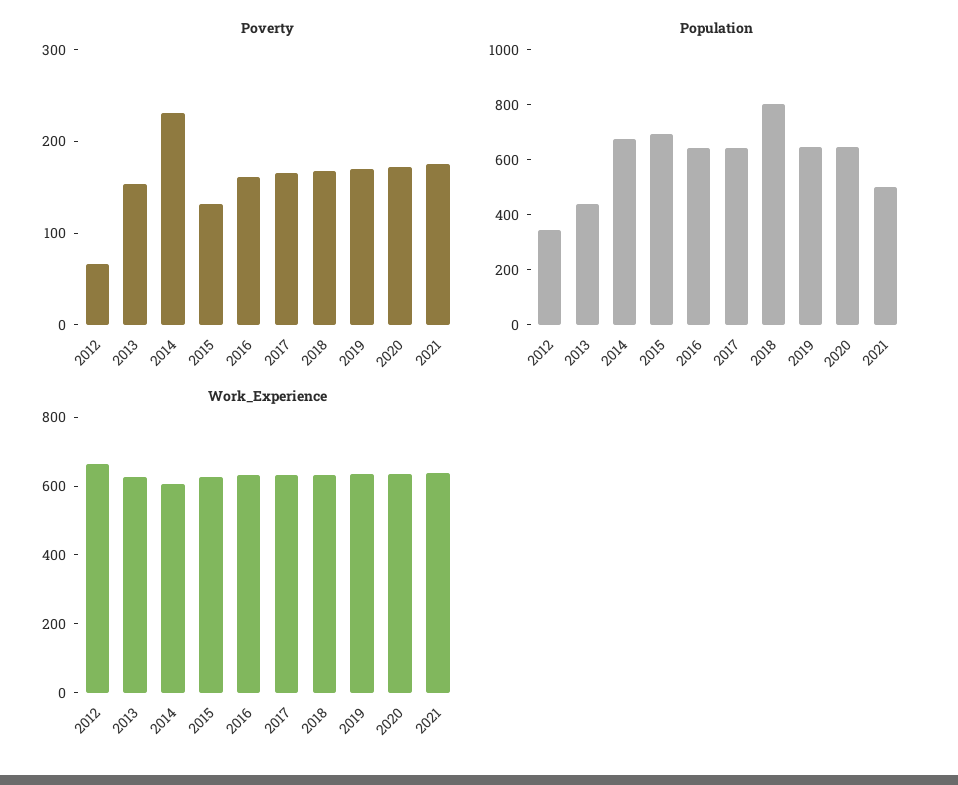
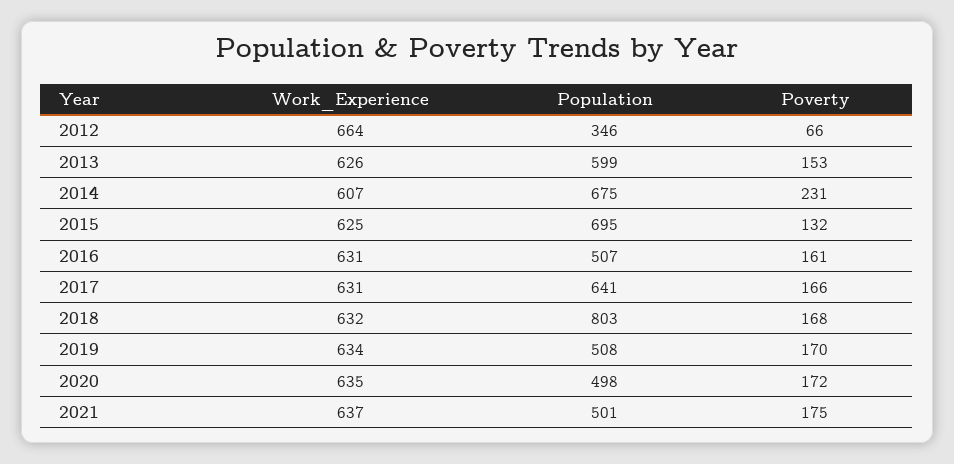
Population, 2013: 450 -> 599
Population, 2016: 650 -> 507
Population, 2019: 650 -> 508
Population, 2020: 650 -> 498

